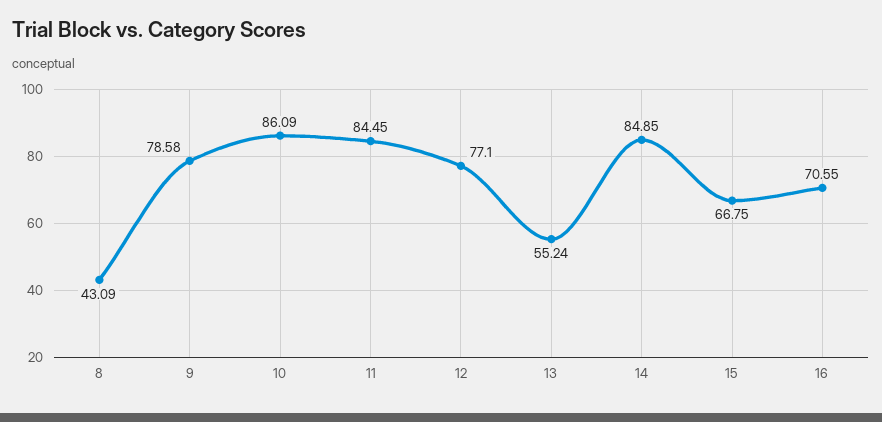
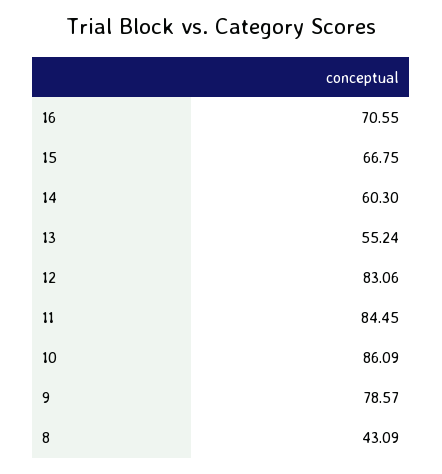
9: 78.58 -> 78.57
12: 77.1 -> 83.06
14: 84.85 -> 60.3

